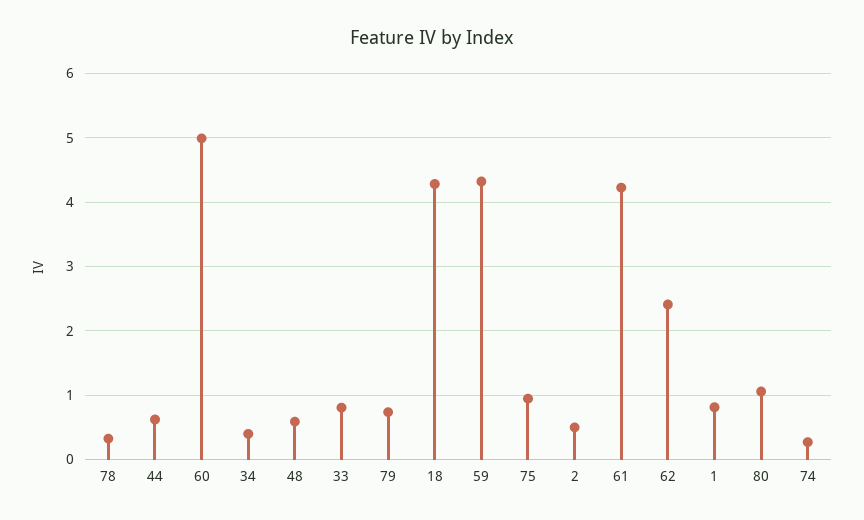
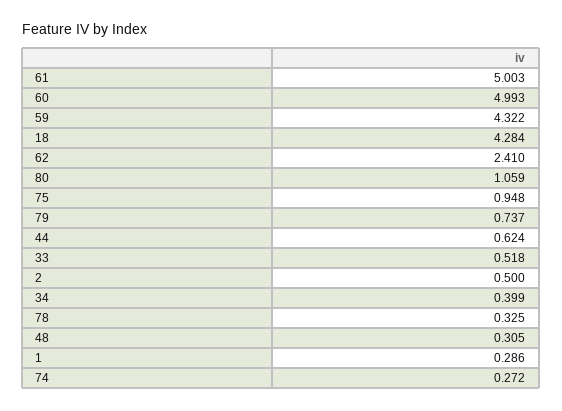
48: 0.6 -> 0.305
33: 0.8 -> 0.518
61: 4.2 -> 5.003
1: 0.8 -> 0.286

